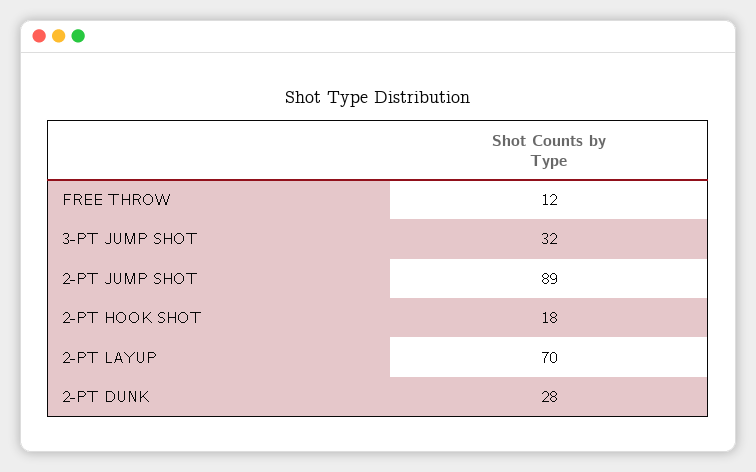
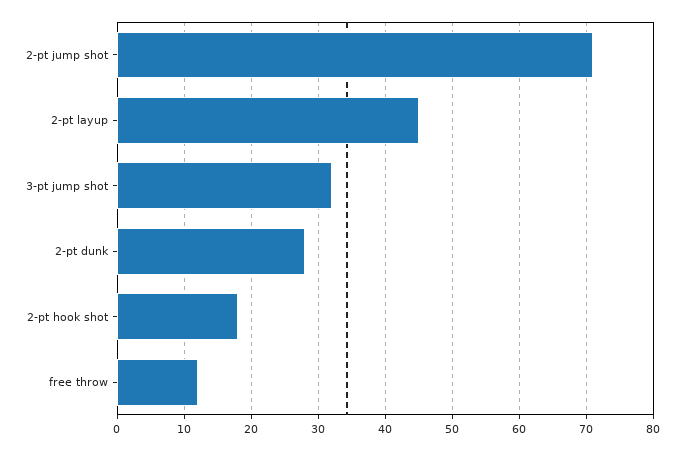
2-PT JUMP SHOT: 89 -> 71
2-PT LAYUP: 70 -> 45

